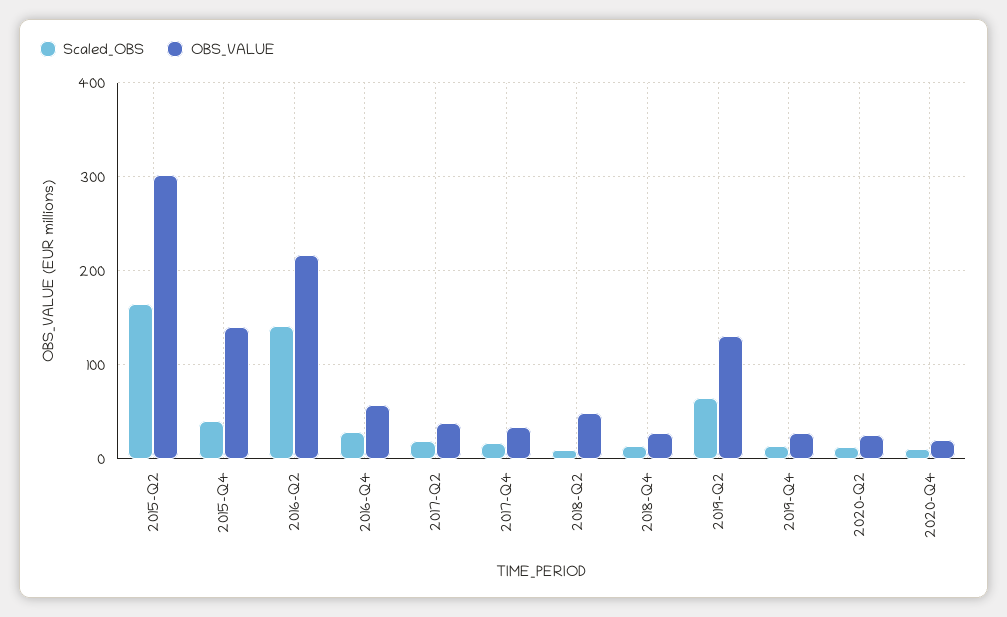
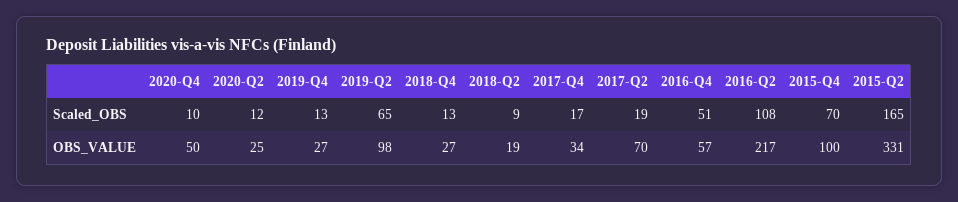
OBS_VALUE, 2015-Q2: 300 -> 331
Scaled_OBS, 2015-Q4: 40 -> 70
OBS_VALUE, 2015-Q4: 140 -> 100
Scaled_OBS, 2016-Q2: 140 -> 108
Scaled_OBS, 2016-Q4: 30 -> 51
OBS_VALUE, 2017-Q2: 40 -> 70
OBS_VALUE, 2018-Q2: 50 -> 19
OBS_VALUE, 2019-Q2: 130 -> 98
OBS_VALUE, 2020-Q4: 20 -> 50

